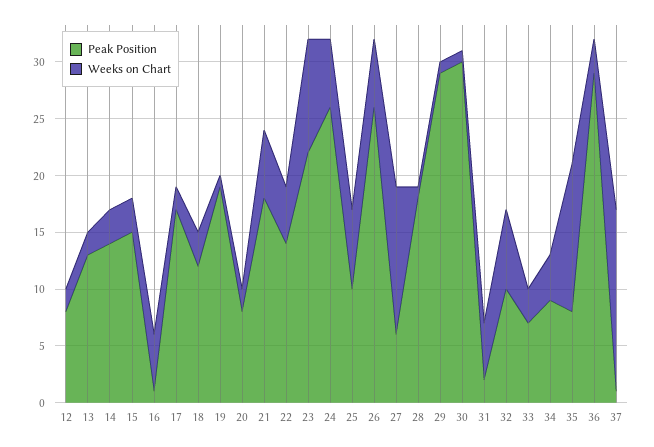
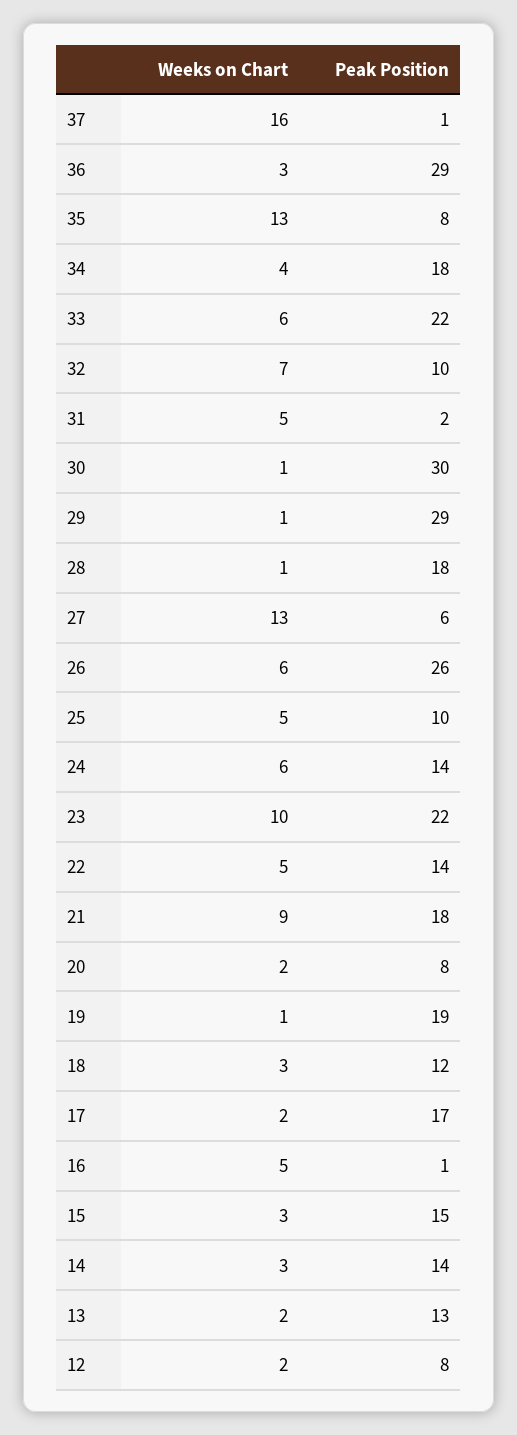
Weeks on Chart, 21: 6 -> 9
Peak Position, 24: 26 -> 14
Weeks on Chart, 25: 7 -> 5
Peak Position, 33: 7 -> 22
Weeks on Chart, 33: 3 -> 6
Peak Position, 34: 9 -> 18

